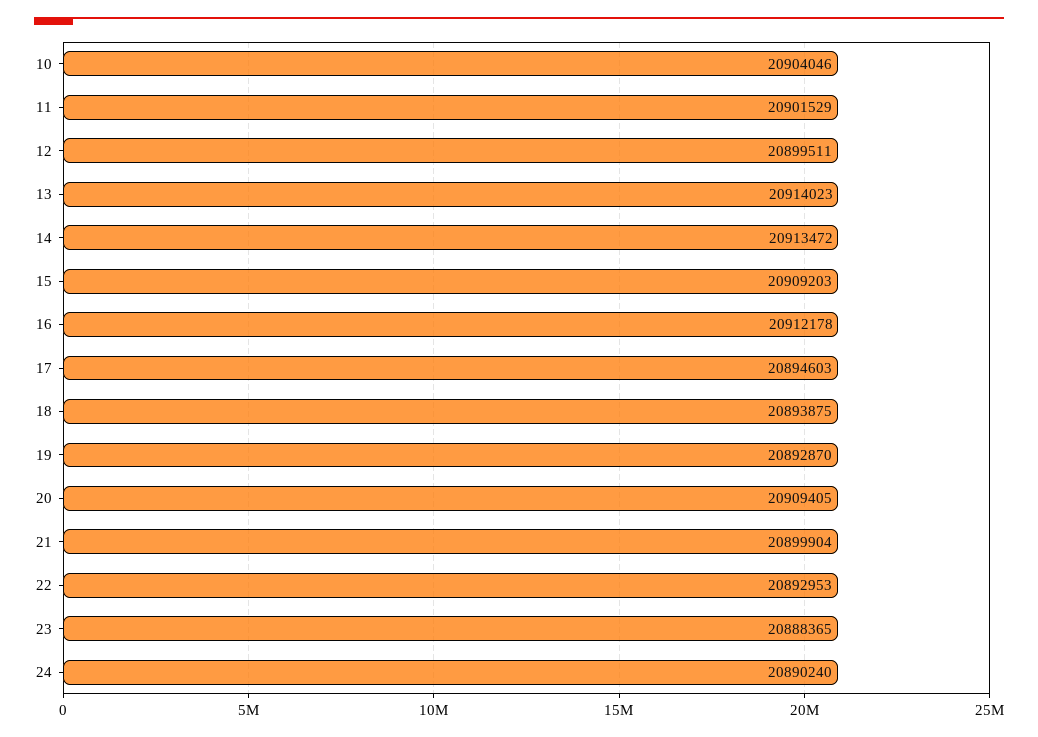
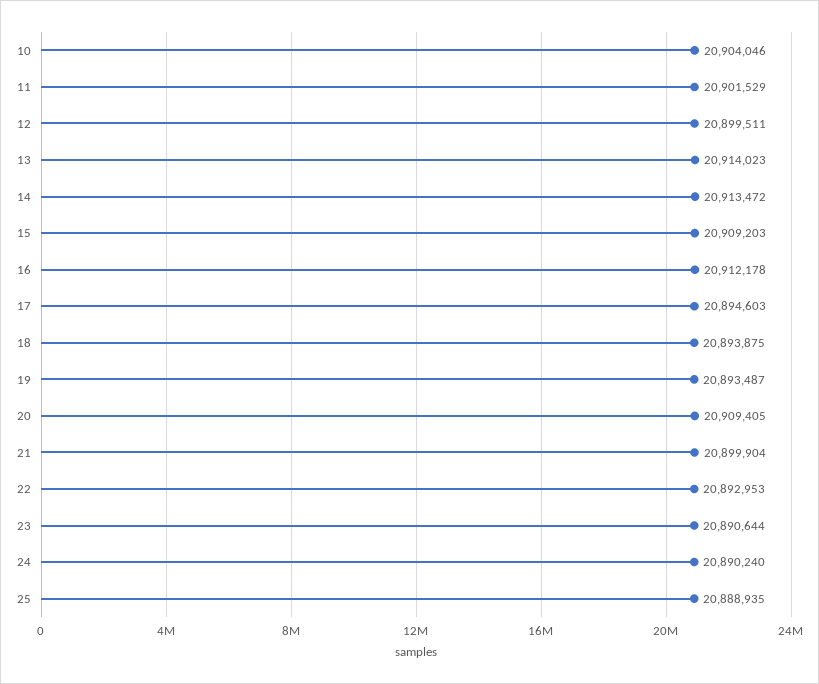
19: 20892870 -> 20893487
23: 20888365 -> 20890644
25: none -> 20888935

